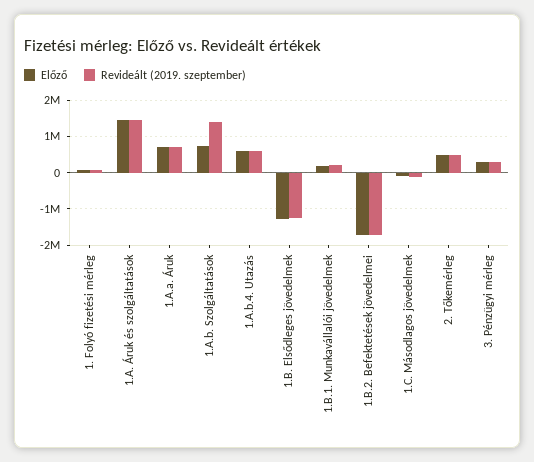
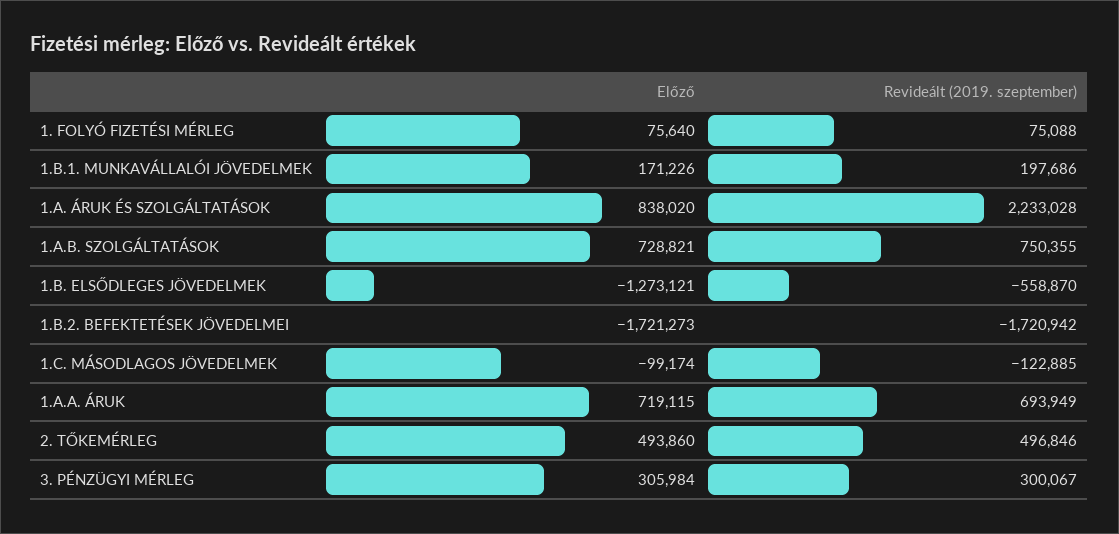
Előző, 1.A. Áruk és szolgáltatások: 1400000 -> 838020
Revideált (2019. szeptember), 1.A. Áruk és szolgáltatások: 1400000 -> 2233028
Revideált (2019. szeptember), 1.A.b. Szolgáltatások: 1400000 -> 750355
Előző, 1.A.b.4. Utazás: 600000 -> none
Revideált (2019. szeptember), 1.A.b.4. Utazás: 600000 -> none
Revideált (2019. szeptember), 1.B. Elsődleges jövedelmek: -1200000 -> -558870

